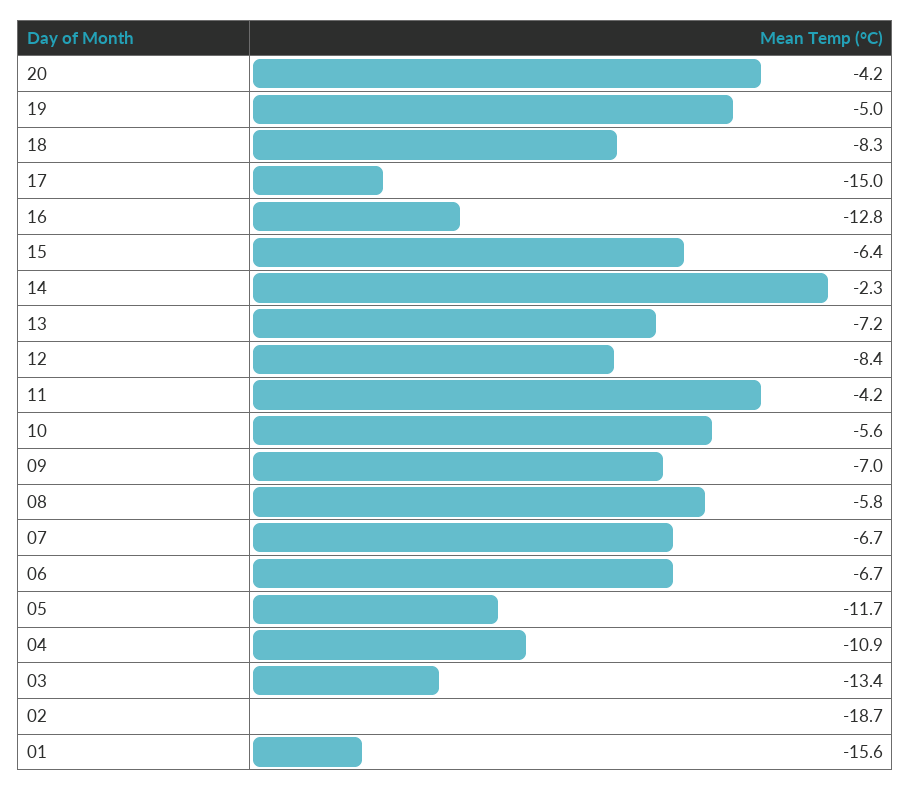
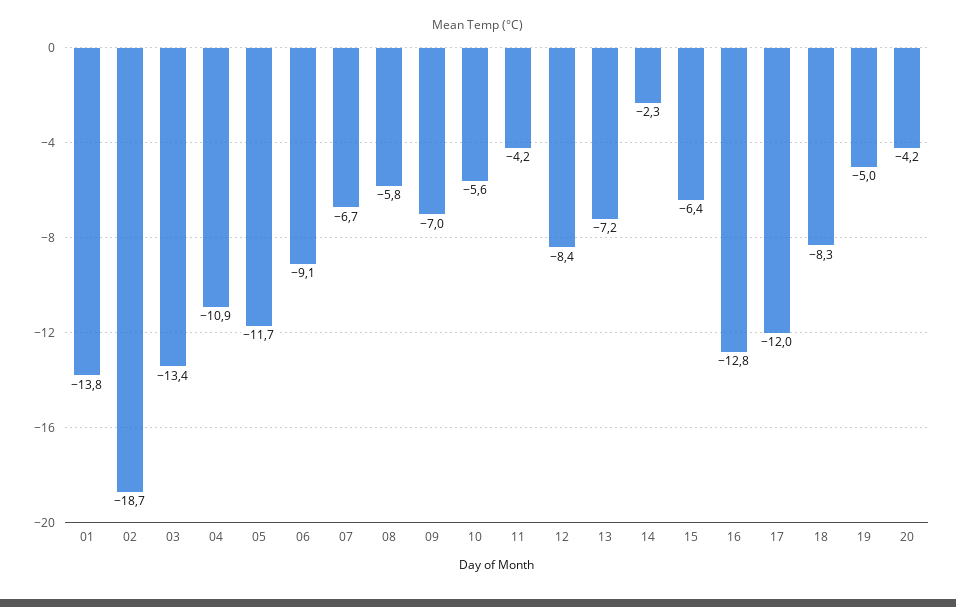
17: -15 -> -12
06: -6.7 -> -9.1
01: -15.6 -> -13.8

